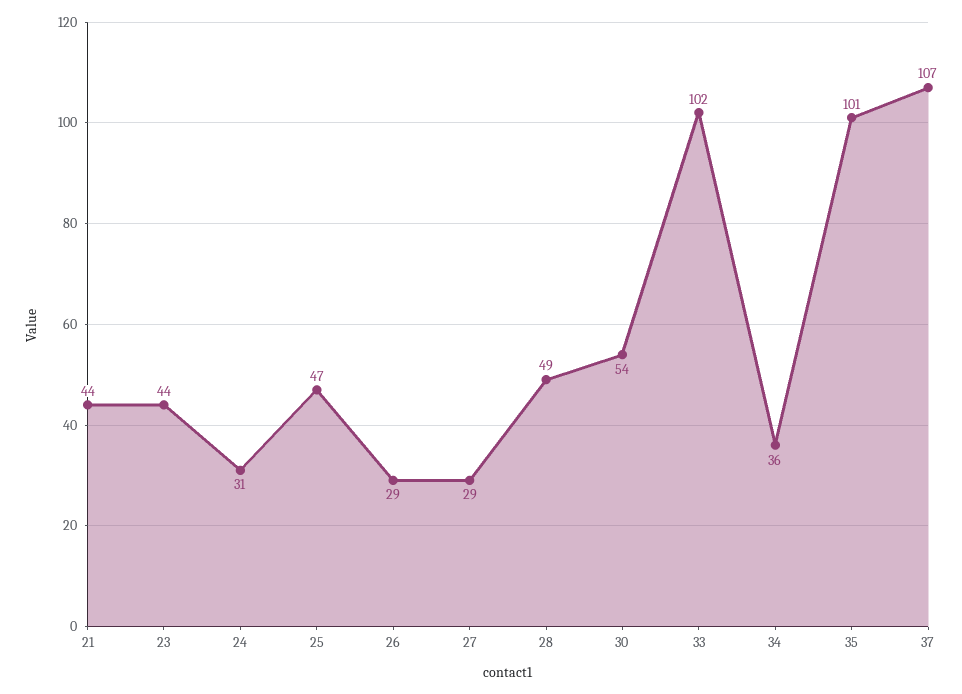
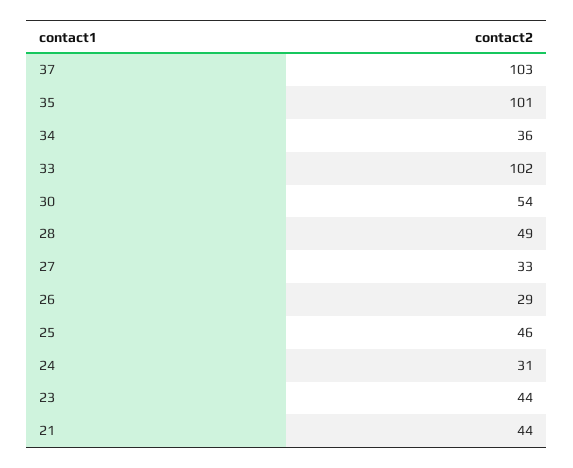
25: 47 -> 46
27: 29 -> 33
37: 107 -> 103

